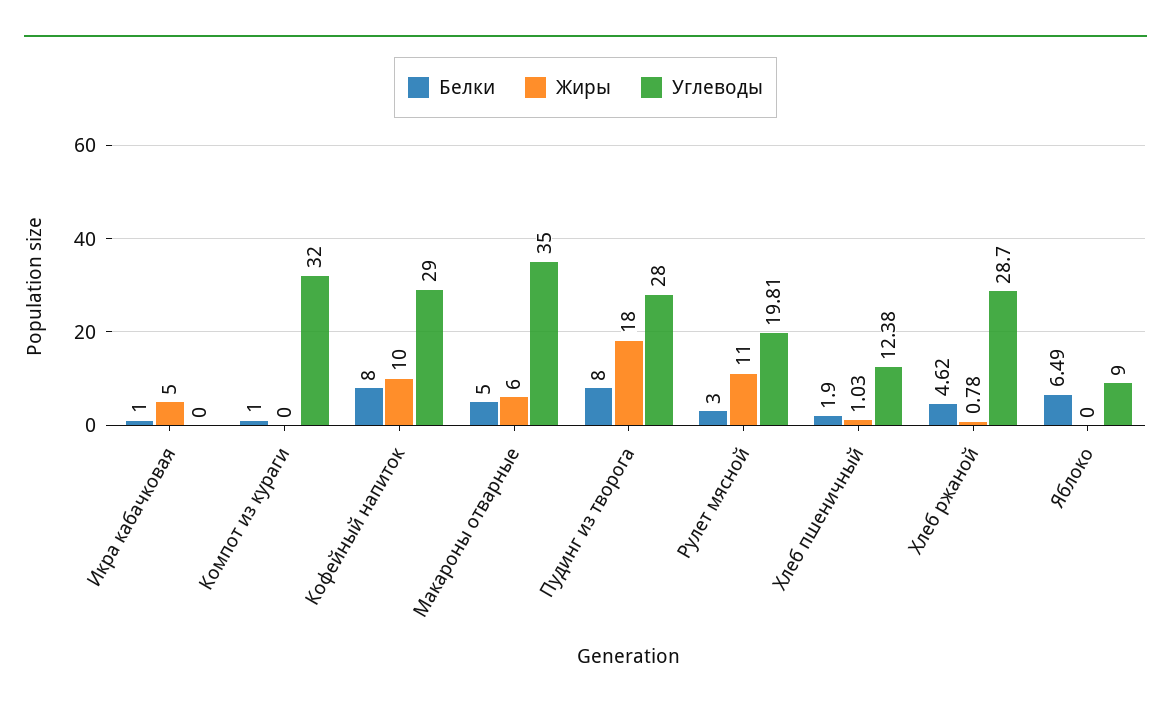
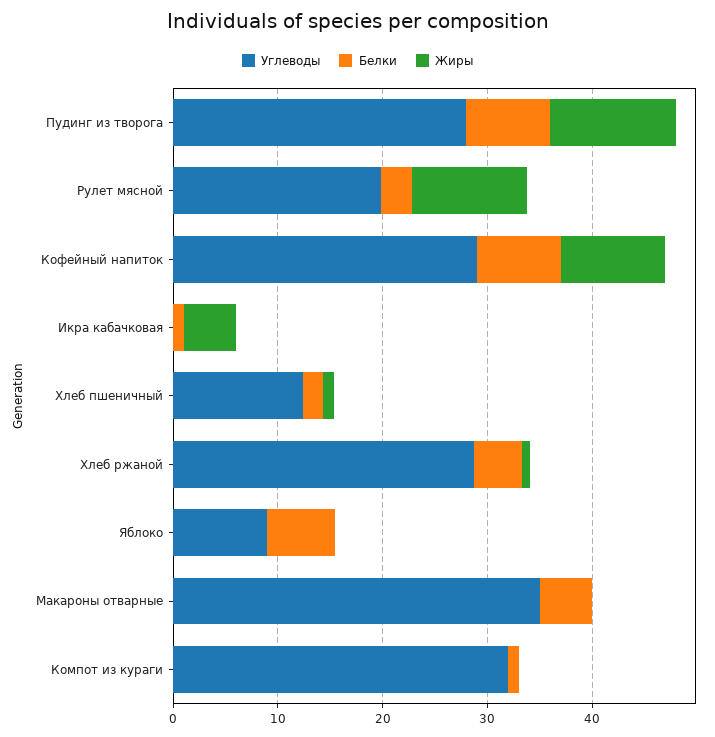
Жиры, Макароны отварные: 6 -> 0
Жиры, Пудинг из творога: 18 -> 12

